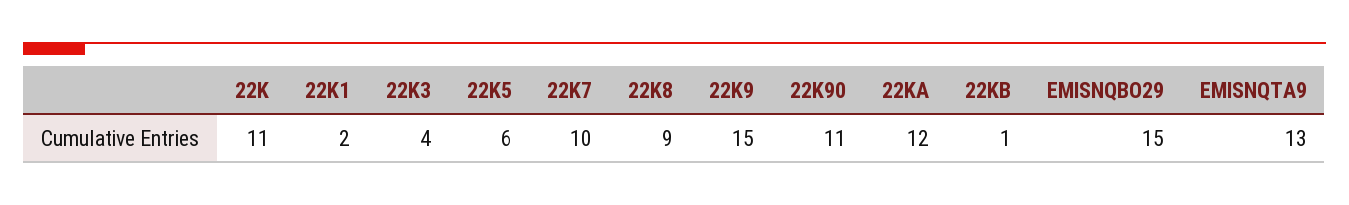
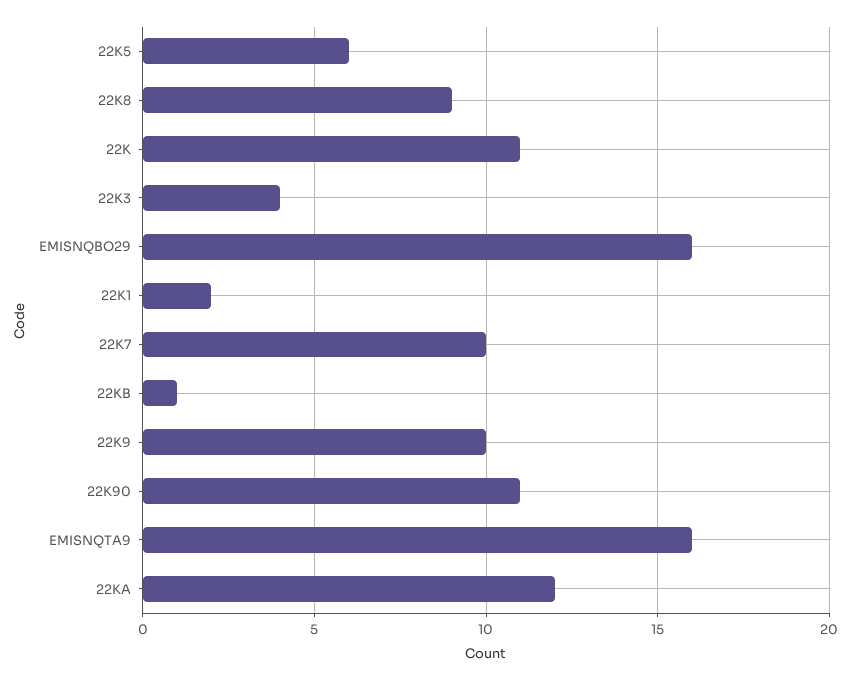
22K9: 15 -> 10
EMISNQBO29: 15 -> 16
EMISNQTA9: 13 -> 16

